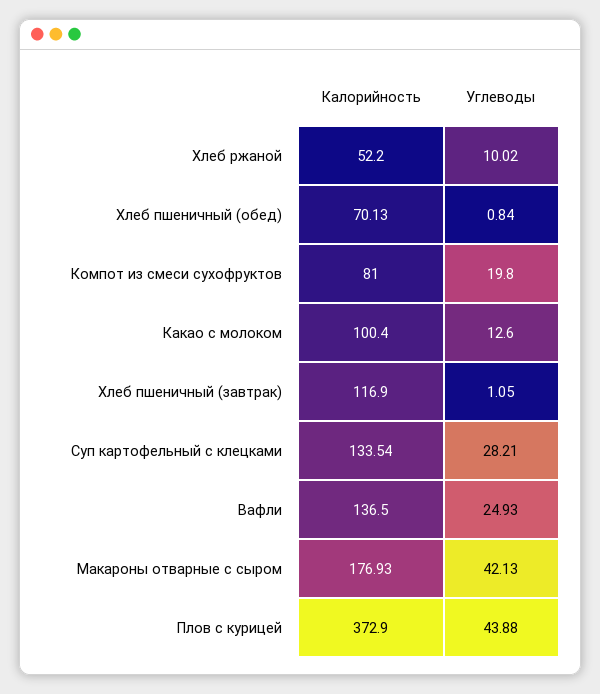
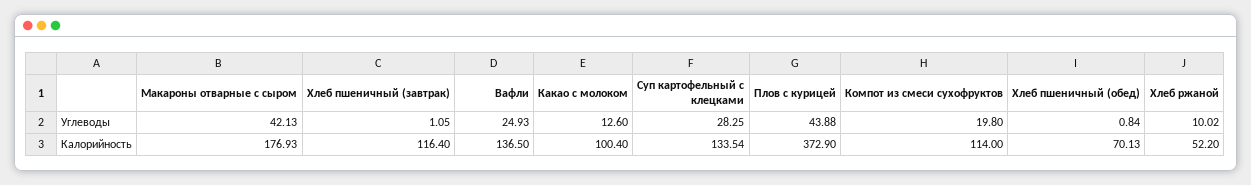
Калорийность, Компот из смеси сухофруктов: 81 -> 114
Калорийность, Хлеб пшеничный (завтрак): 116.9 -> 116.4
Углеводы, Суп картофельный с клецками: 28.21 -> 28.25

